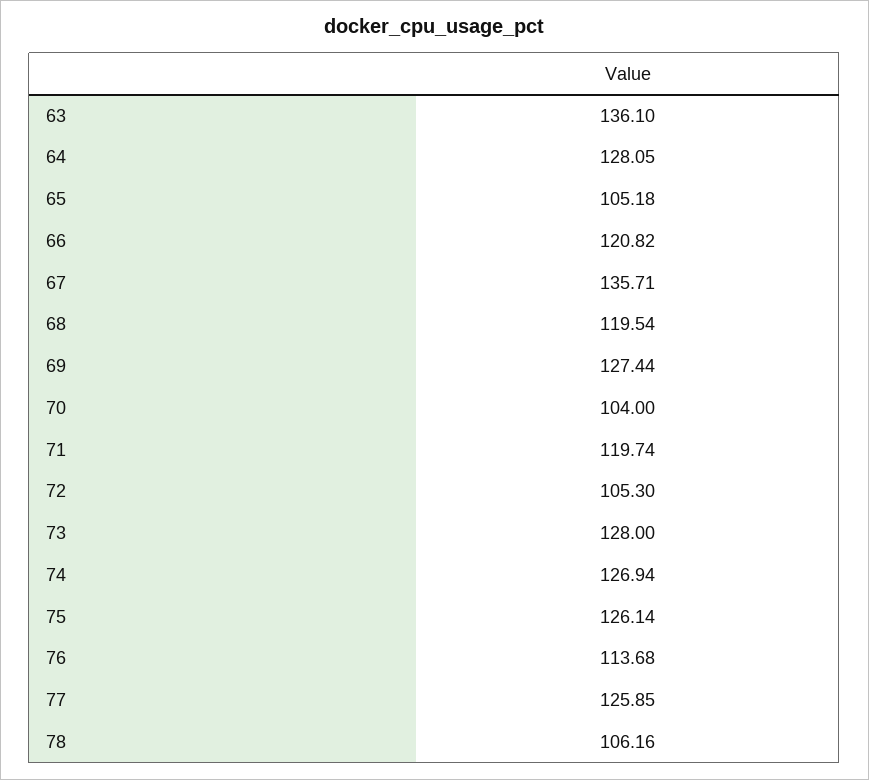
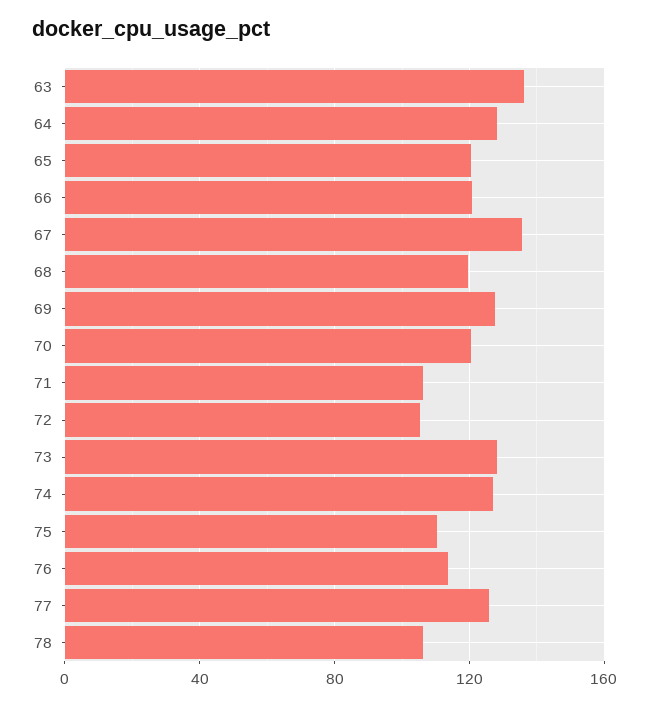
65: 105.18 -> 120
70: 104 -> 120
71: 119.74 -> 105
75: 126.14 -> 110

